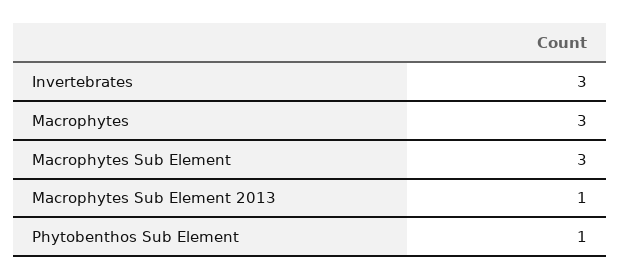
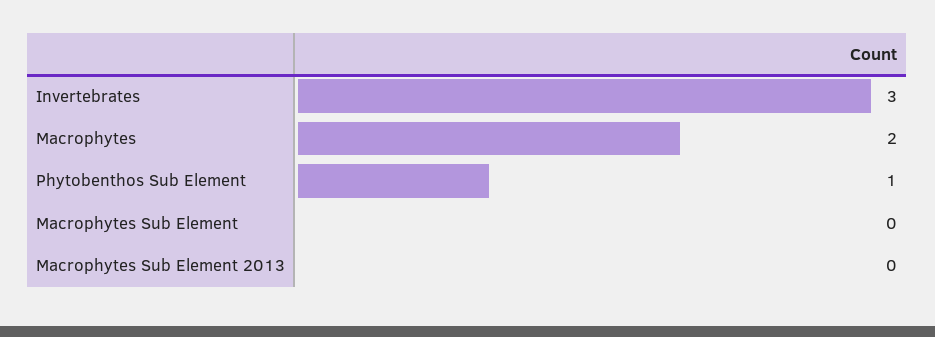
Macrophytes: 3 -> 2
Macrophytes Sub Element: 3 -> 0
Macrophytes Sub Element 2013: 1 -> 0

